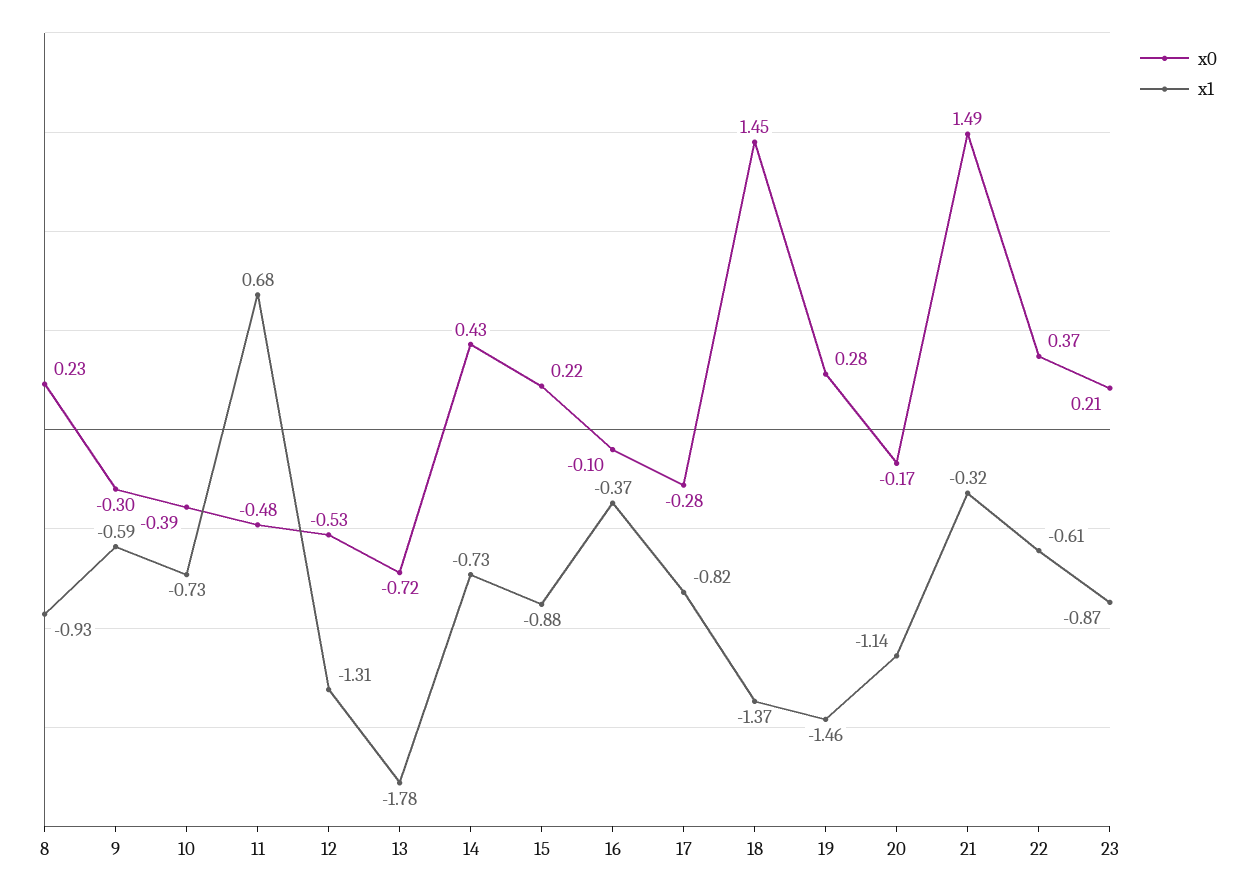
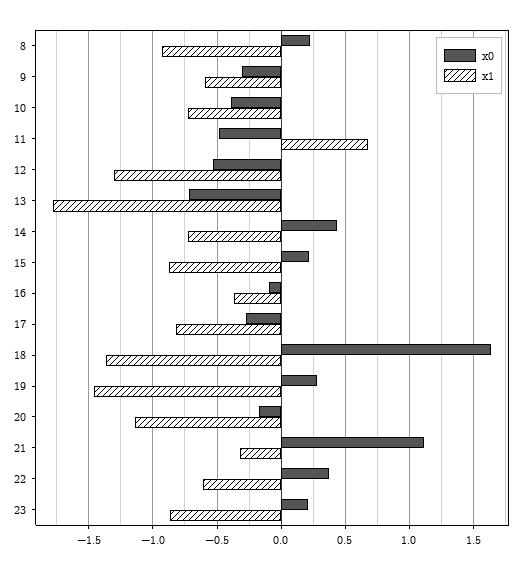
x0, 18: 1.45 -> 1.65
x0, 21: 1.49 -> 1.1

